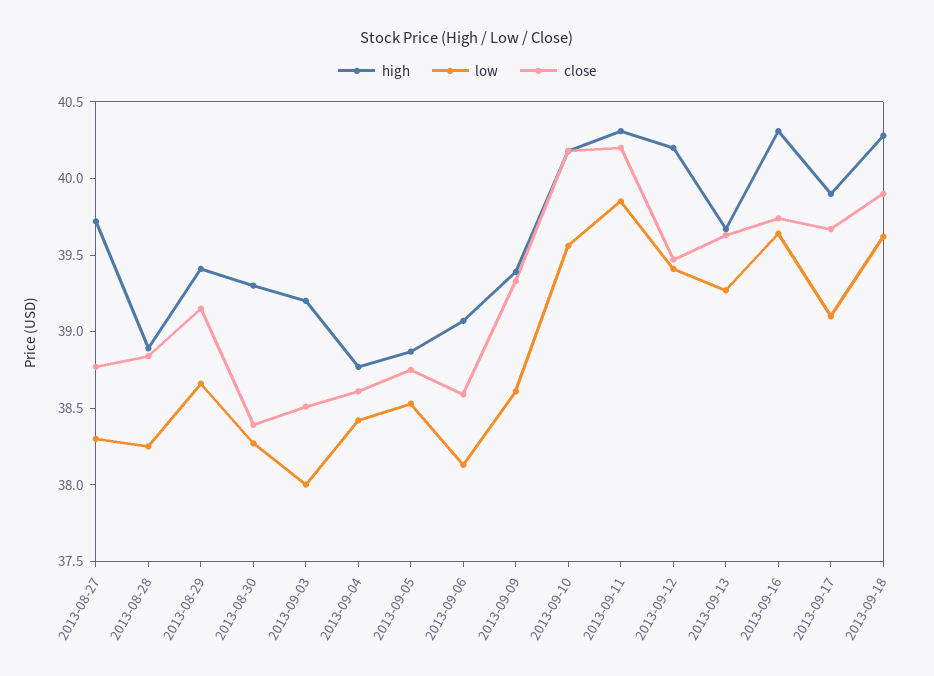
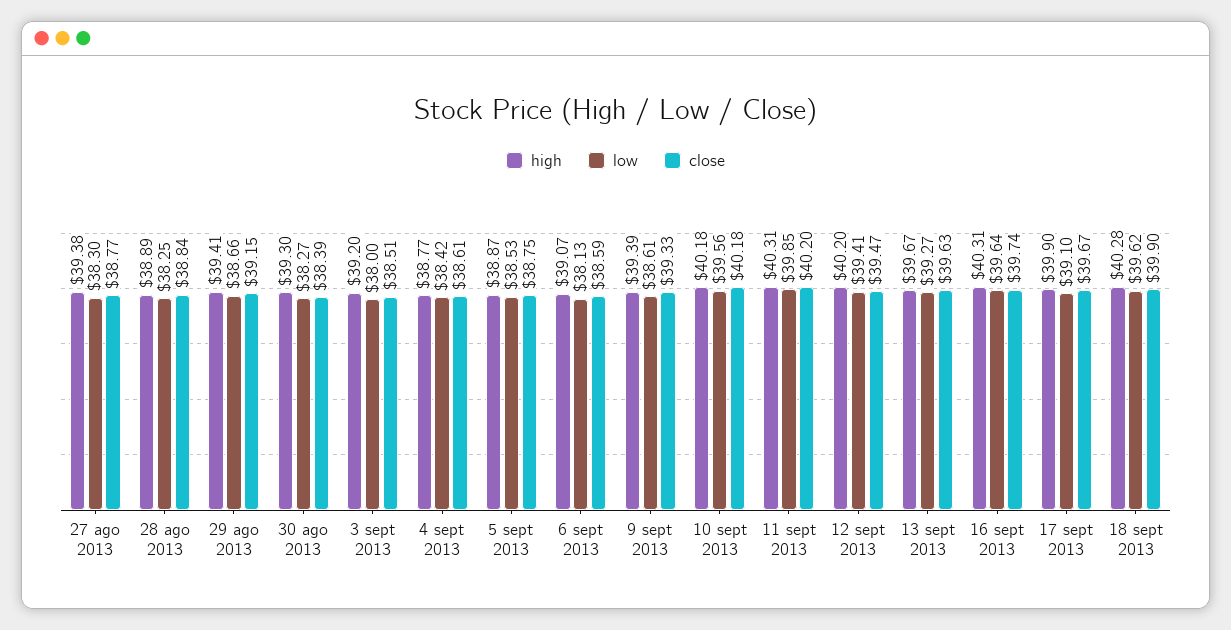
high, 2013-08-27: 39.7 -> 39.38

